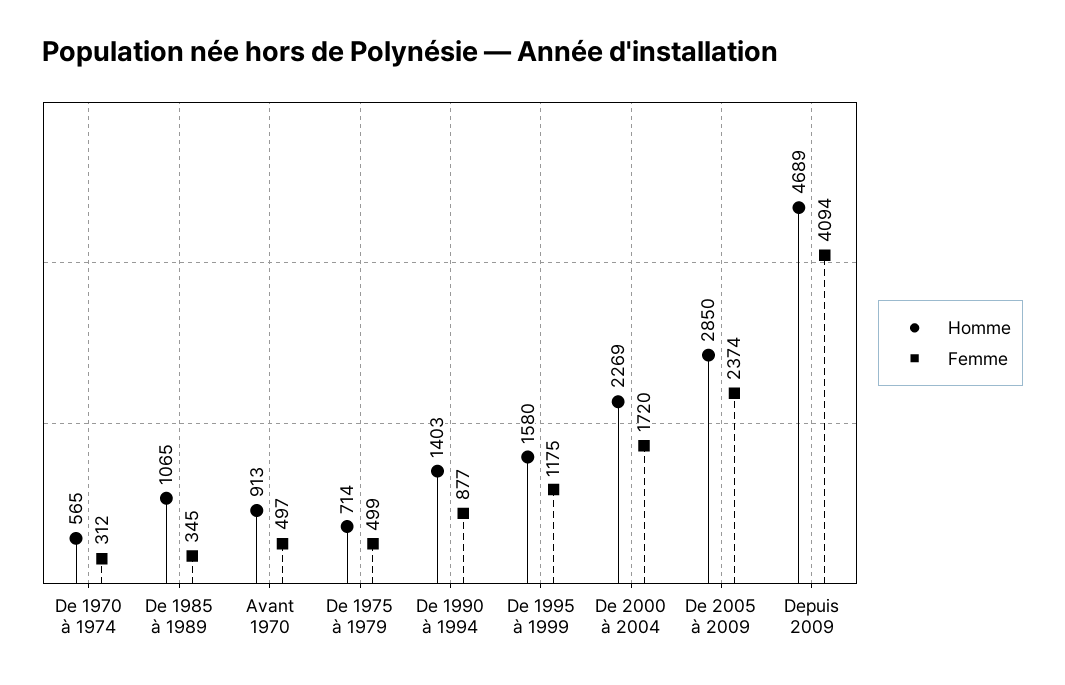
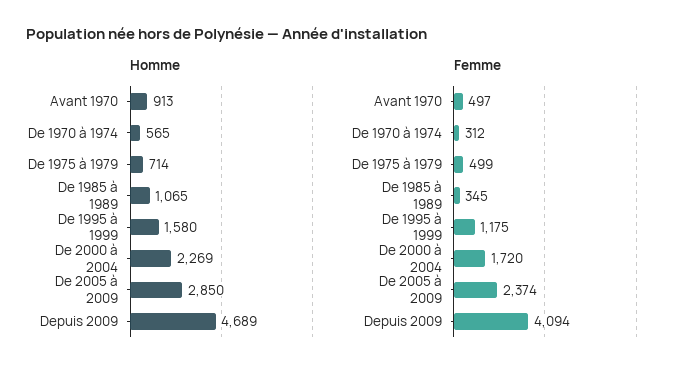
Homme, De 1990 à 1994: 1403 -> none
Femme, De 1990 à 1994: 877 -> none

